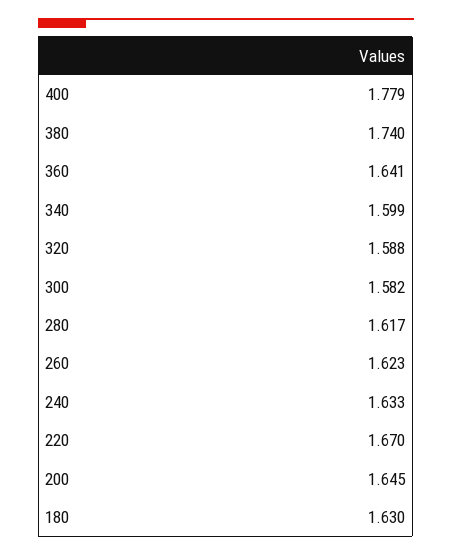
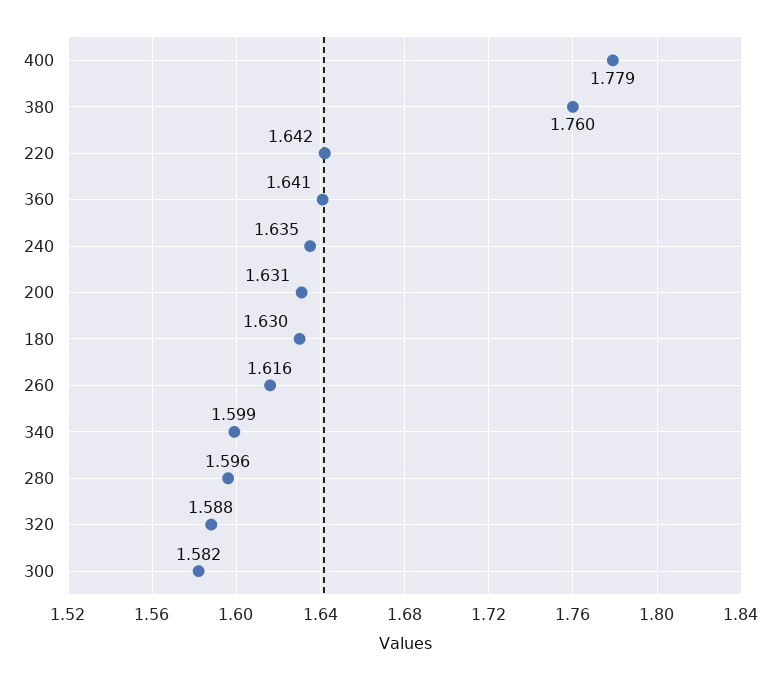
380: 1.74 -> 1.76
280: 1.617 -> 1.596
260: 1.623 -> 1.616
240: 1.633 -> 1.635
220: 1.67 -> 1.642
200: 1.645 -> 1.631

